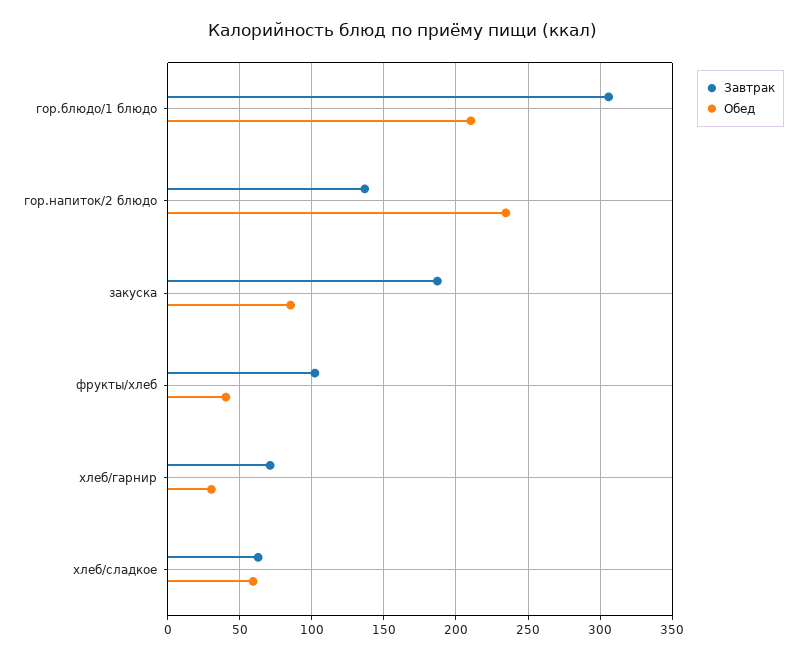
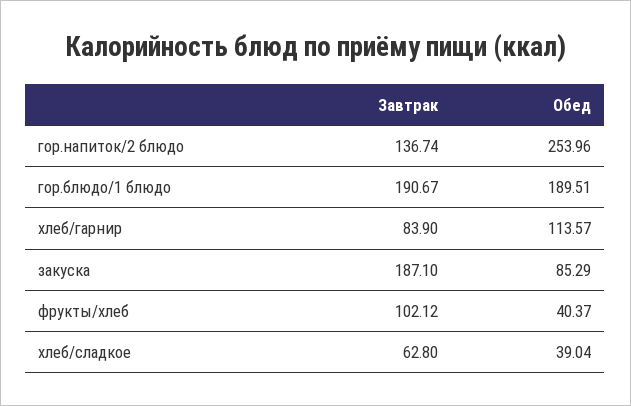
Завтрак, гор.блюдо/1 блюдо: 305 -> 190.67
Обед, гор.блюдо/1 блюдо: 210 -> 189.51
Обед, гор.напиток/2 блюдо: 235 -> 253.96
Завтрак, хлеб/гарнир: 70 -> 83.9
Обед, хлеб/гарнир: 30 -> 113.57
Обед, хлеб/сладкое: 60 -> 39.04

